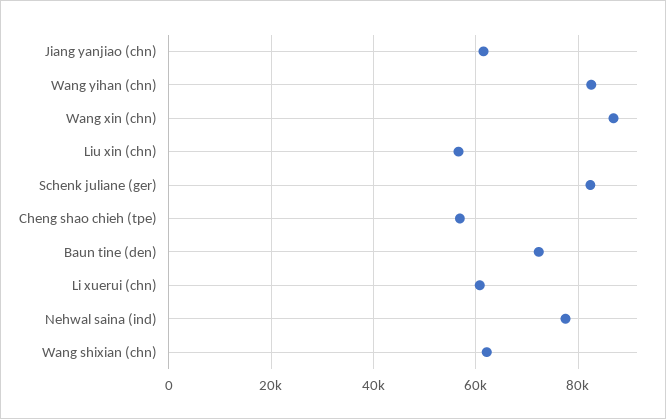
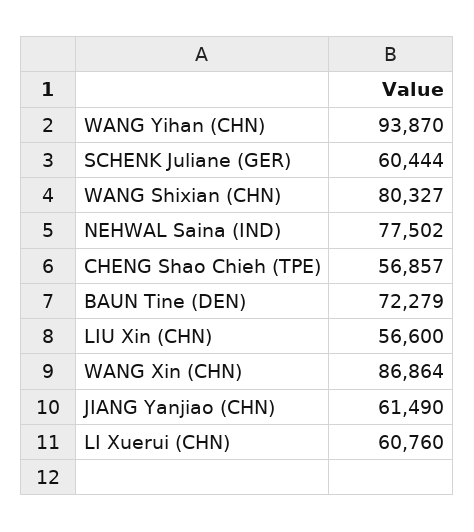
Wang yihan (chn): 82000 -> 93870
Schenk juliane (ger): 82000 -> 60444
Wang shixian (chn): 62000 -> 80327

